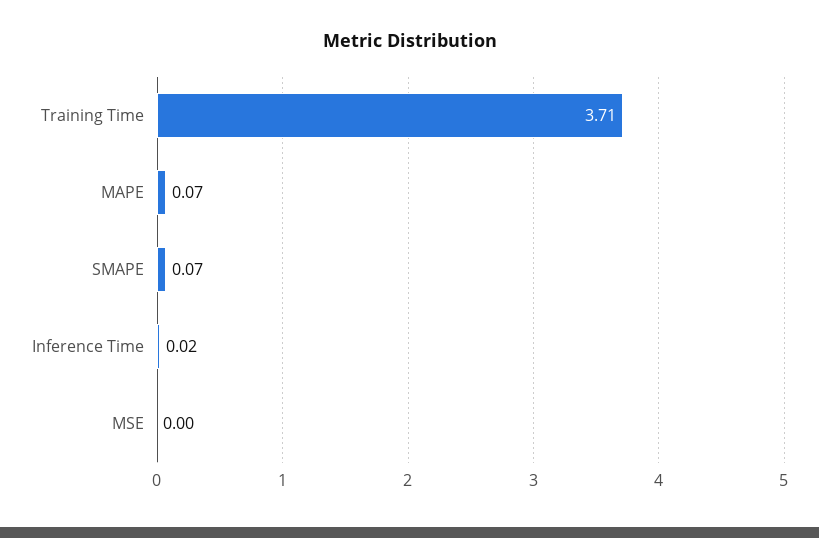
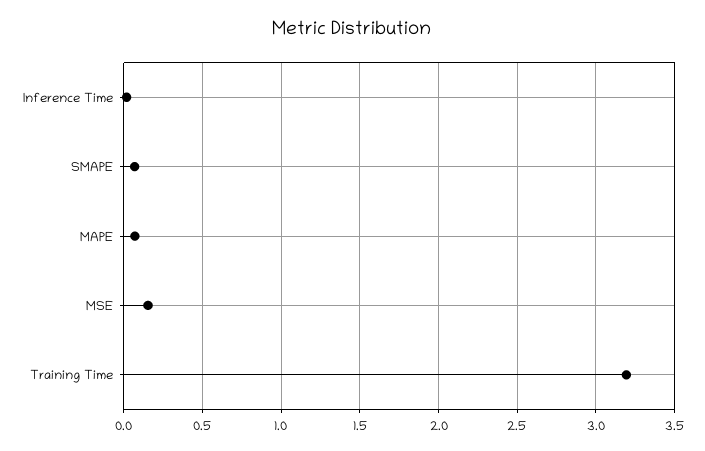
Training Time: 3.71 -> 3.2
MSE: 0 -> 0.15

